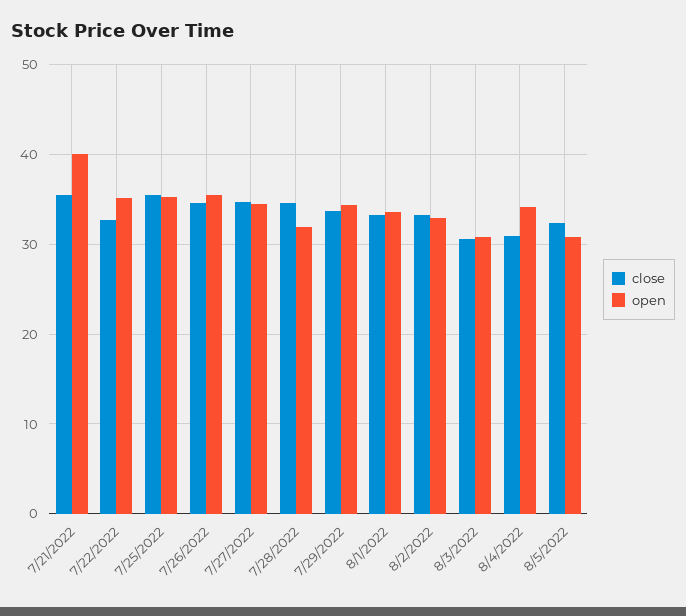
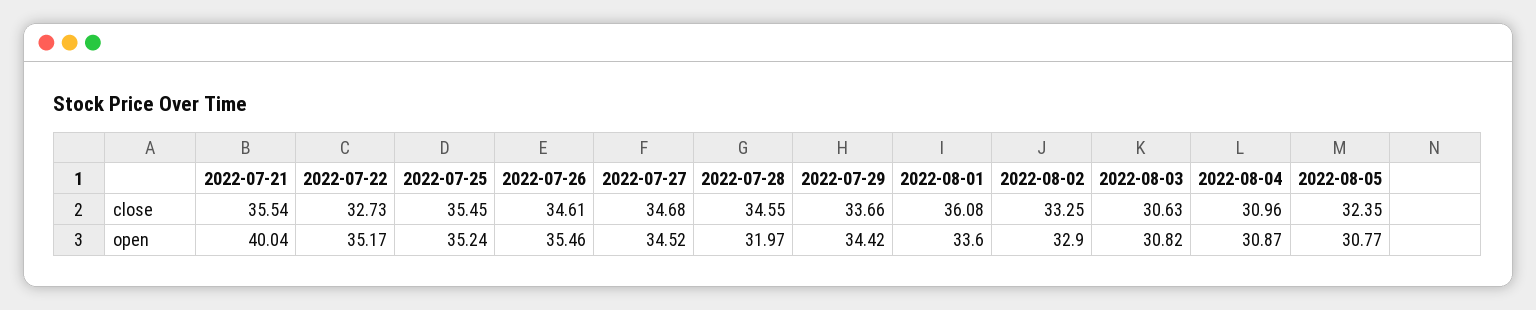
close, 8/1/2022: 33 -> 36.08
open, 8/4/2022: 34 -> 30.87

